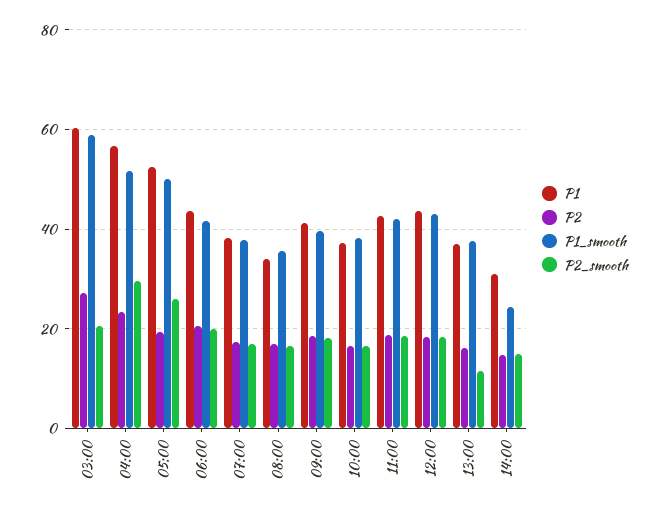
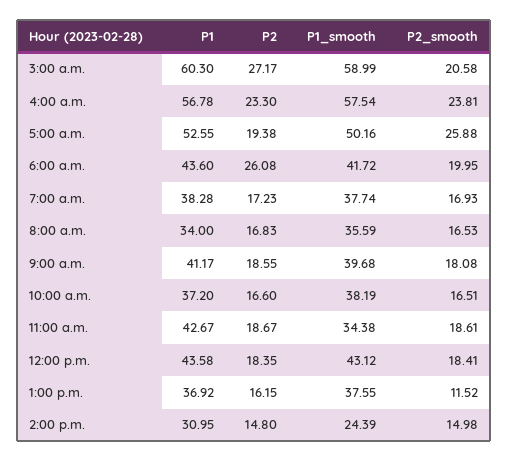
P1_smooth, 04:00: 52 -> 57.54
P2_smooth, 04:00: 30 -> 23.81
P2, 06:00: 20 -> 26.08
P1_smooth, 11:00: 42 -> 34.38

